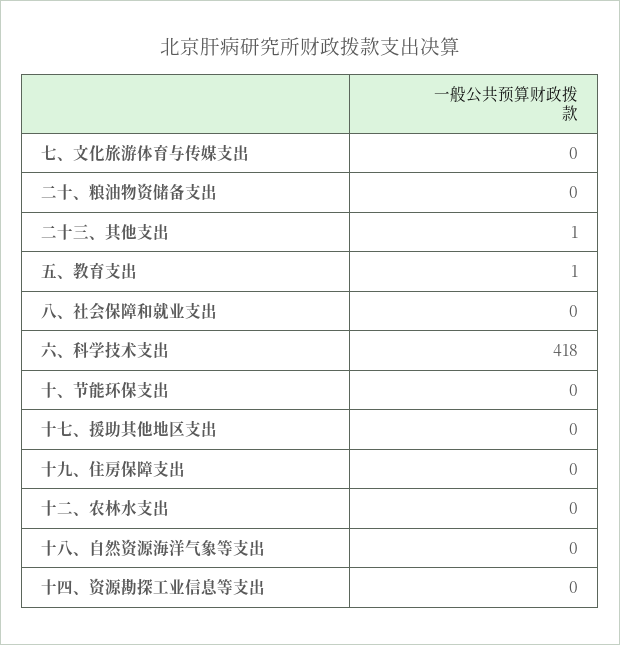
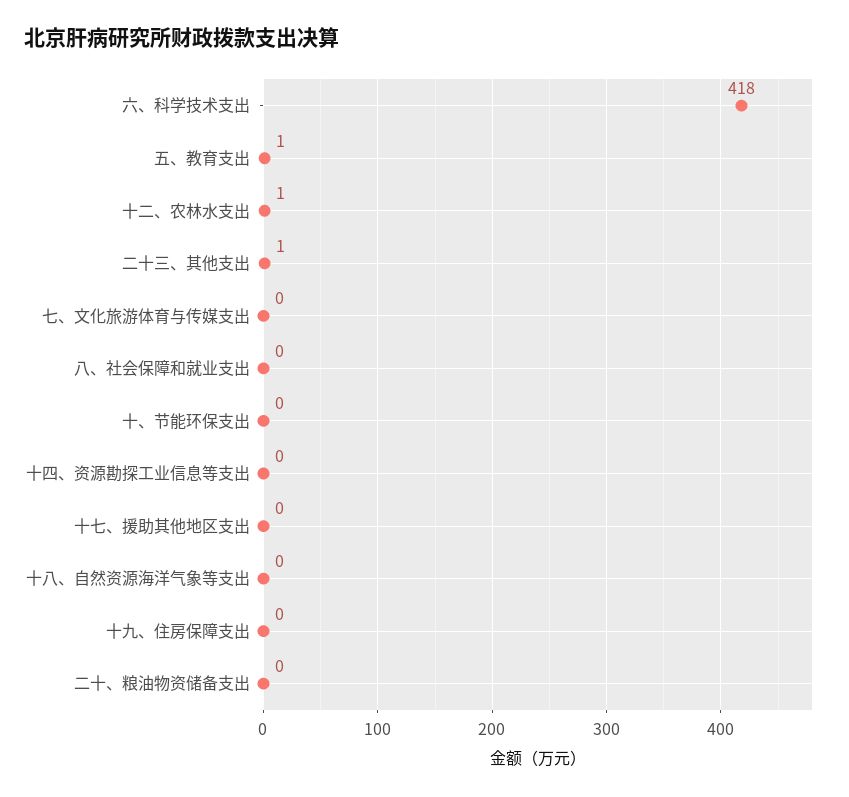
十二、农林水支出: 0 -> 1

